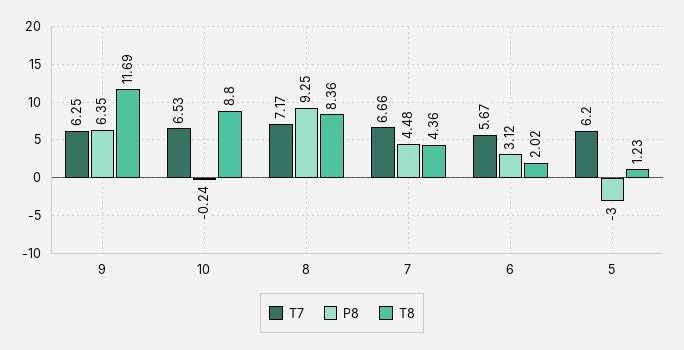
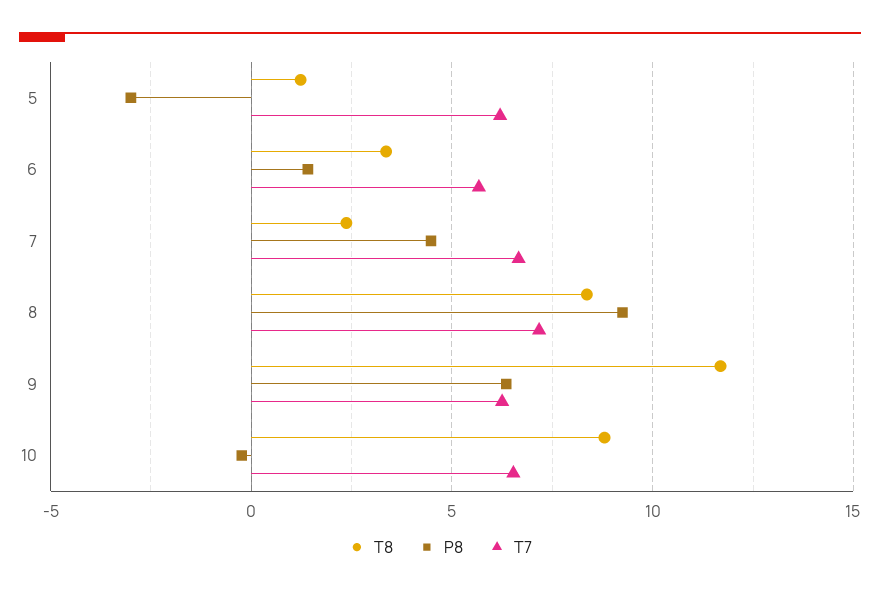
T8, 7: 4.36 -> 2.5
P8, 6: 3.12 -> 1.5
T8, 6: 2.02 -> 3.5

